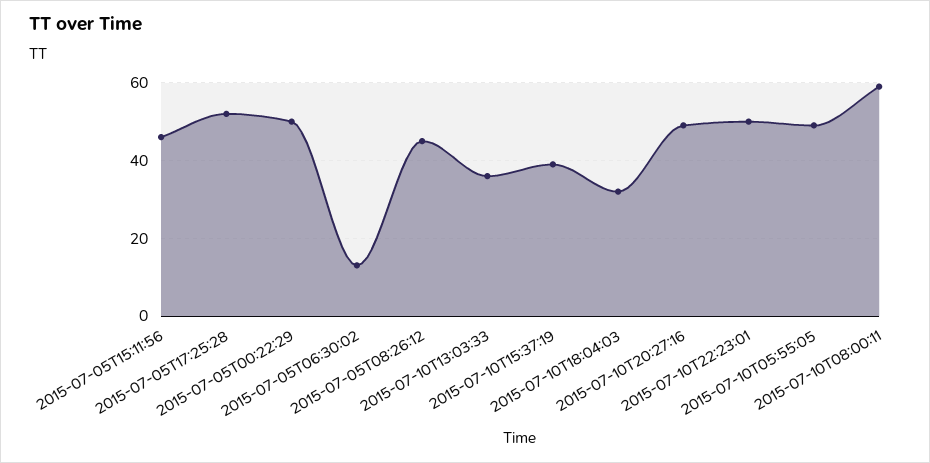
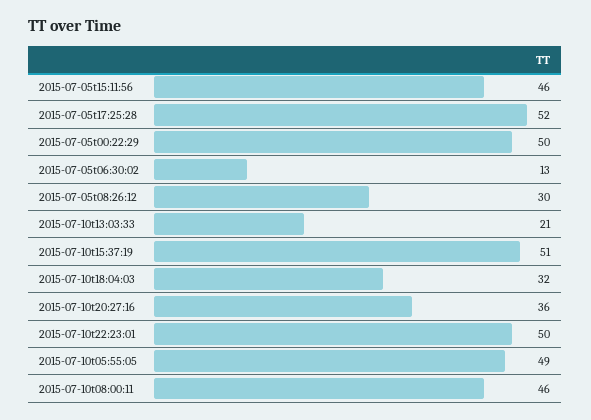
2015-07-05T08:26:12: 45 -> 30
2015-07-10T13:03:33: 35 -> 21
2015-07-10T15:37:19: 40 -> 51
2015-07-10T20:27:16: 50 -> 36
2015-07-10T08:00:11: 60 -> 46

